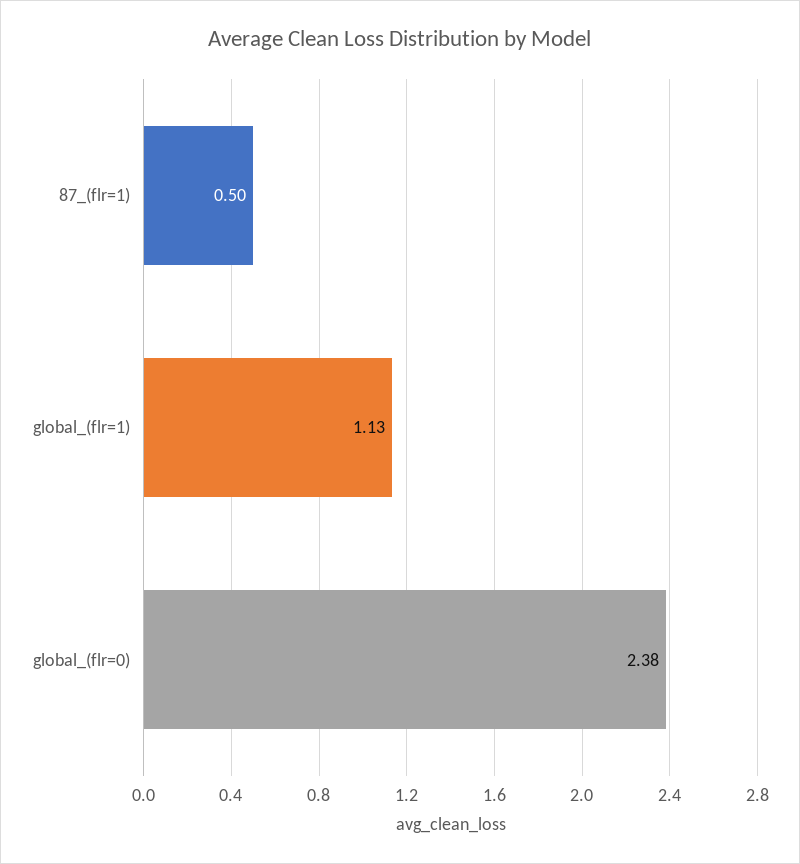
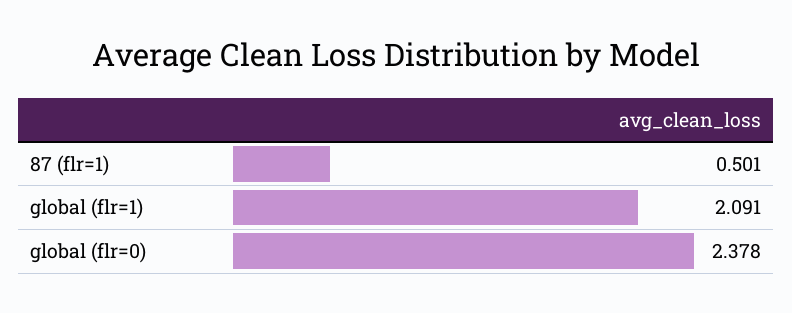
global_(flr=1): 1.13 -> 2.091

